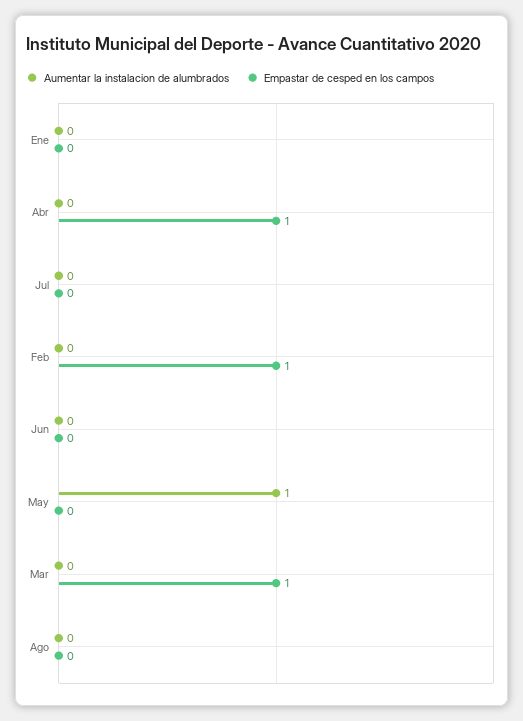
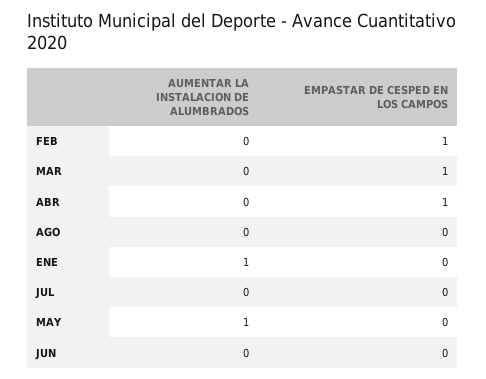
Aumentar la instalacion de alumbrados, Ene: 0 -> 1

